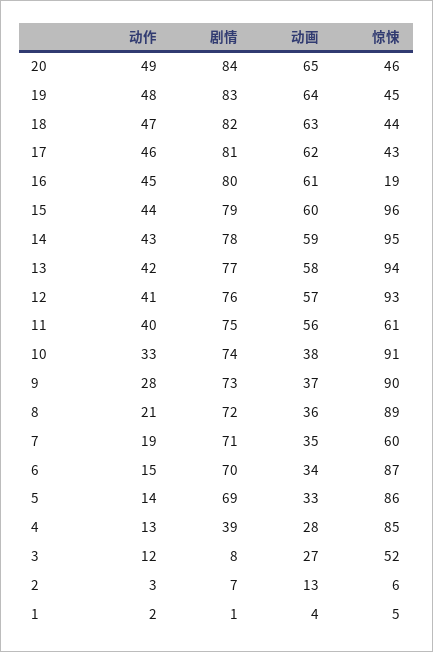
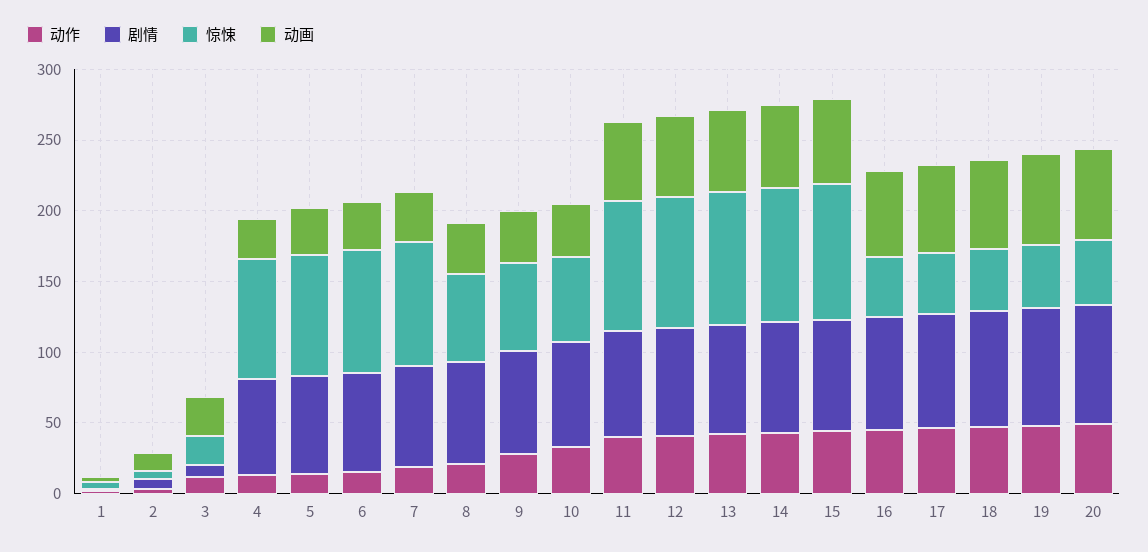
惊悚, 16: 19 -> 40
惊悚, 11: 61 -> 90
惊悚, 10: 91 -> 60
惊悚, 9: 90 -> 60
惊悚, 8: 89 -> 60
惊悚, 7: 60 -> 90
剧情, 4: 39 -> 70
惊悚, 3: 52 -> 20

